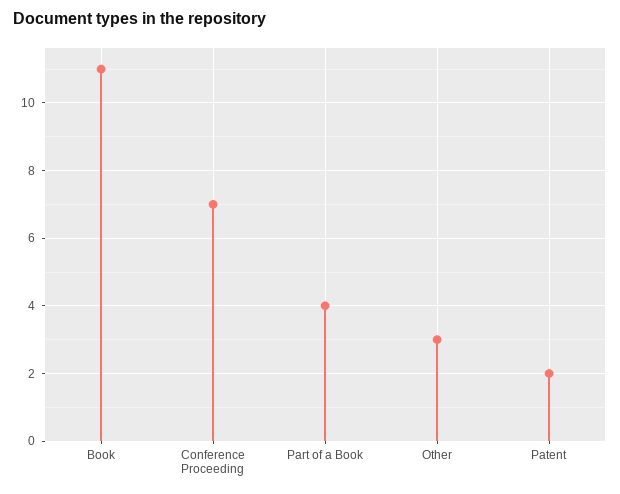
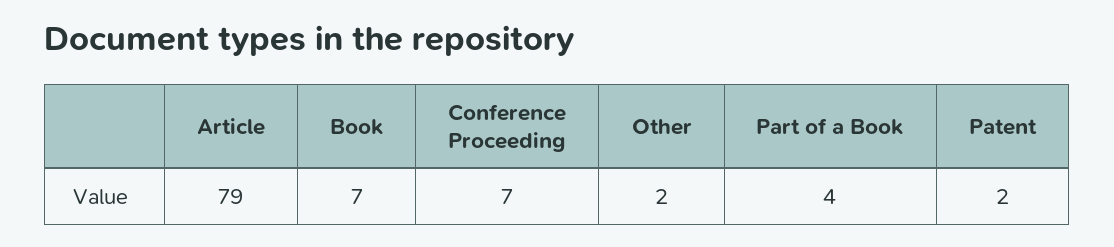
Book: 11 -> 7
Other: 3 -> 2
Article: none -> 79

